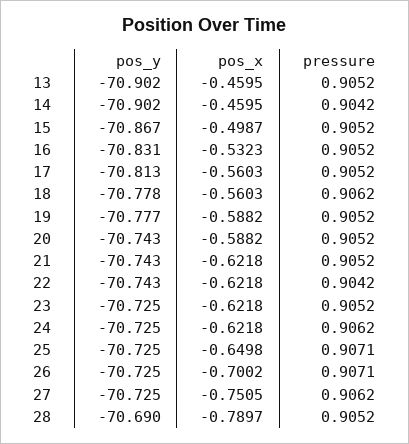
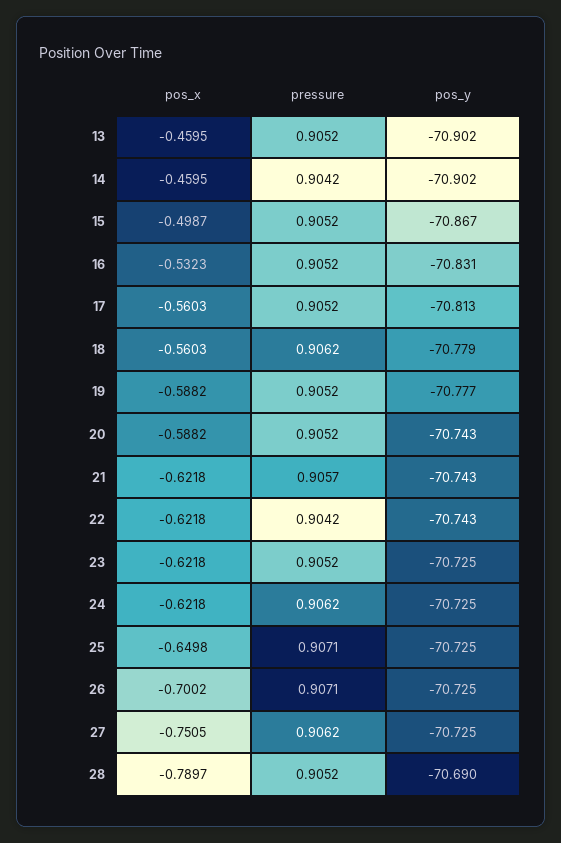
pos_y, 18: -70.778 -> -70.779
pressure, 21: 0.9052 -> 0.9057

